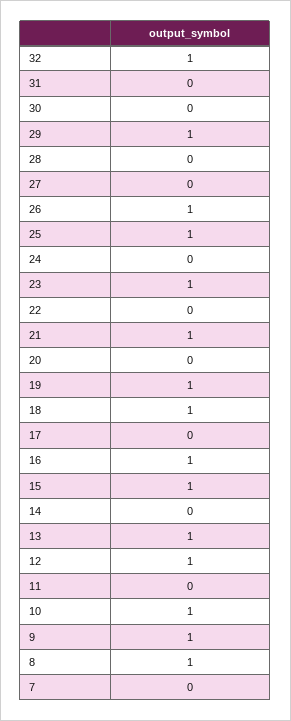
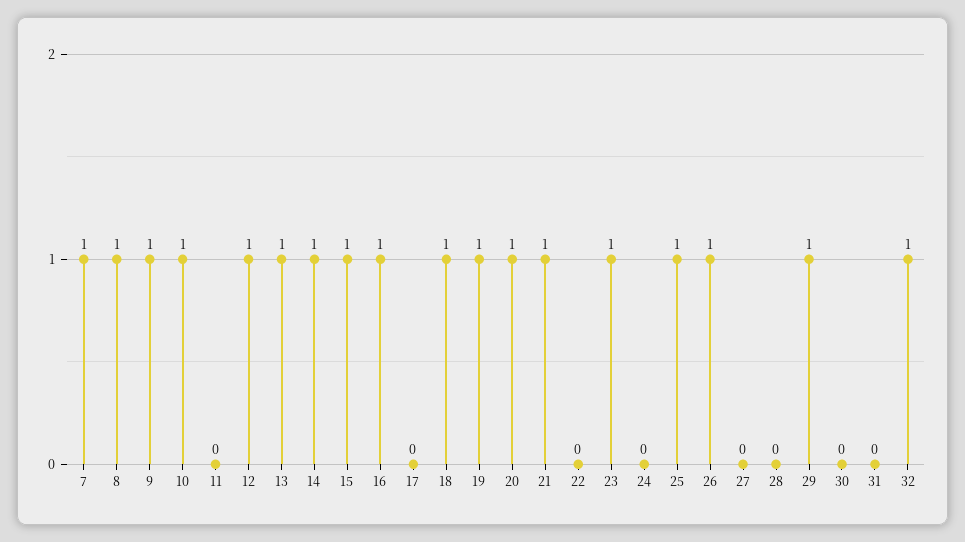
20: 0 -> 1
14: 0 -> 1
7: 0 -> 1

